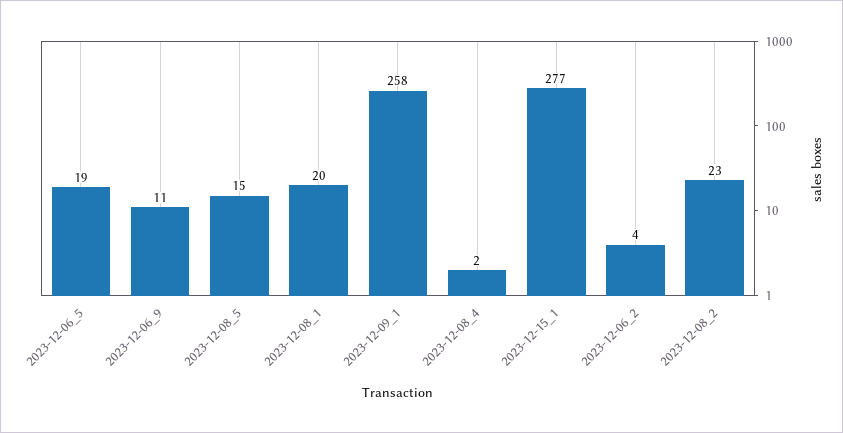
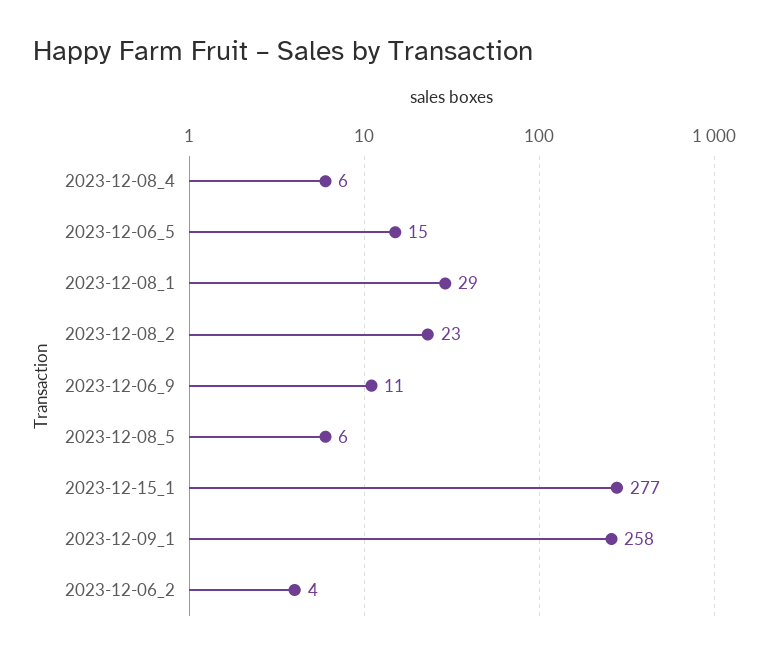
2023-12-06_5: 19 -> 15
2023-12-08_5: 15 -> 6
2023-12-08_1: 20 -> 29
2023-12-08_4: 2 -> 6

